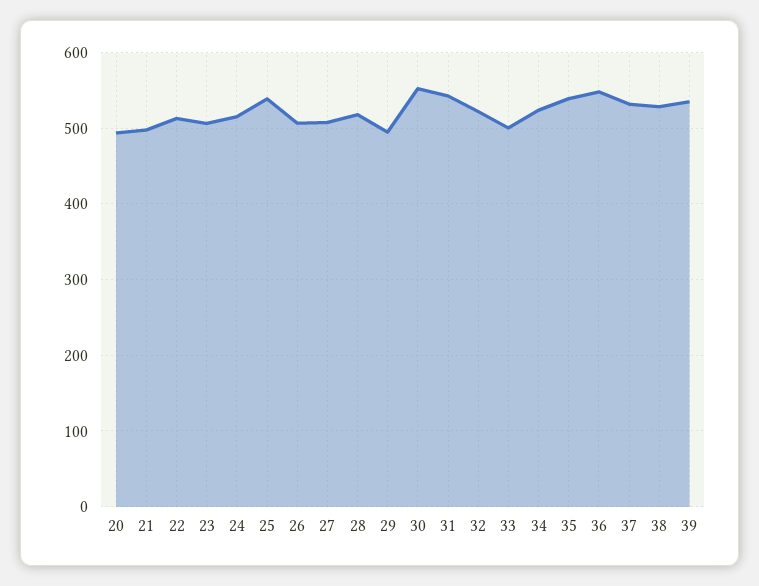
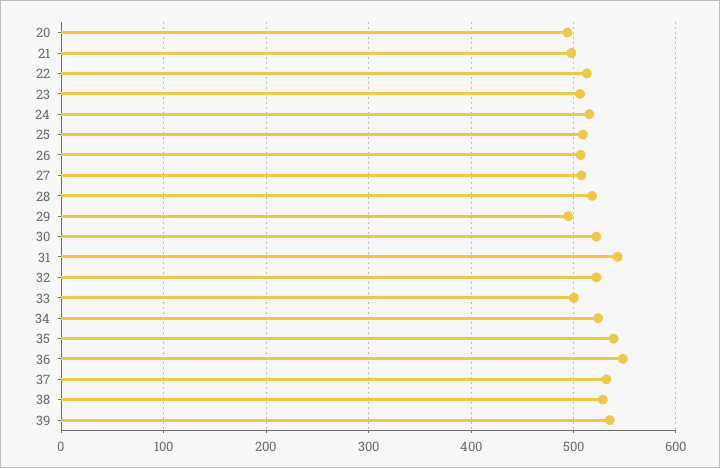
25: 540 -> 510
30: 550 -> 520

